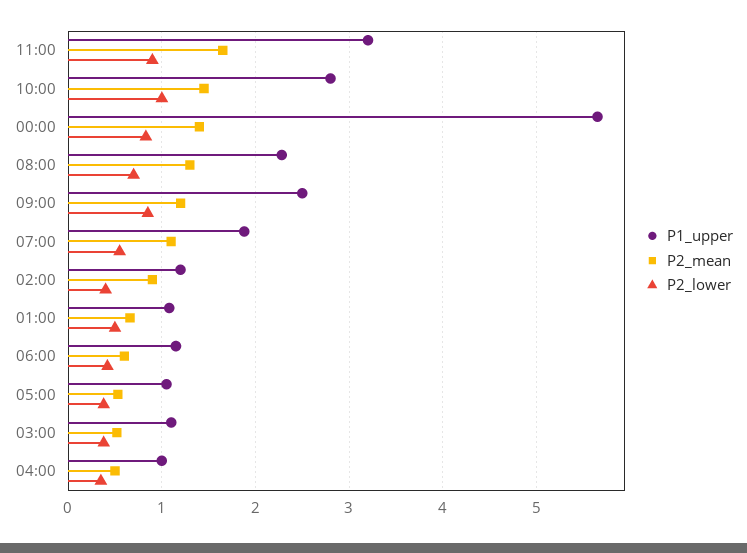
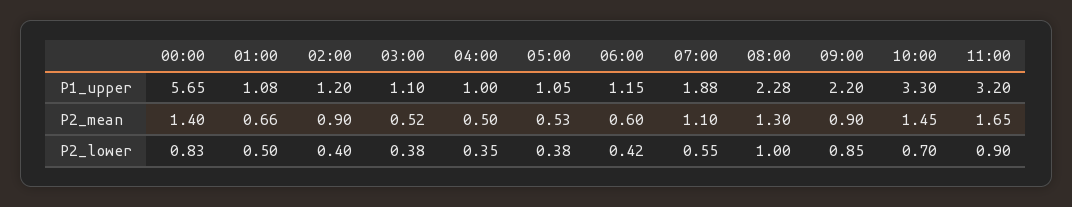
P1_upper, 10:00: 2.8 -> 3.3
P2_lower, 10:00: 1 -> 0.7
P2_lower, 08:00: 0.7 -> 1
P1_upper, 09:00: 2.5 -> 2.2
P2_mean, 09:00: 1.2 -> 0.9

